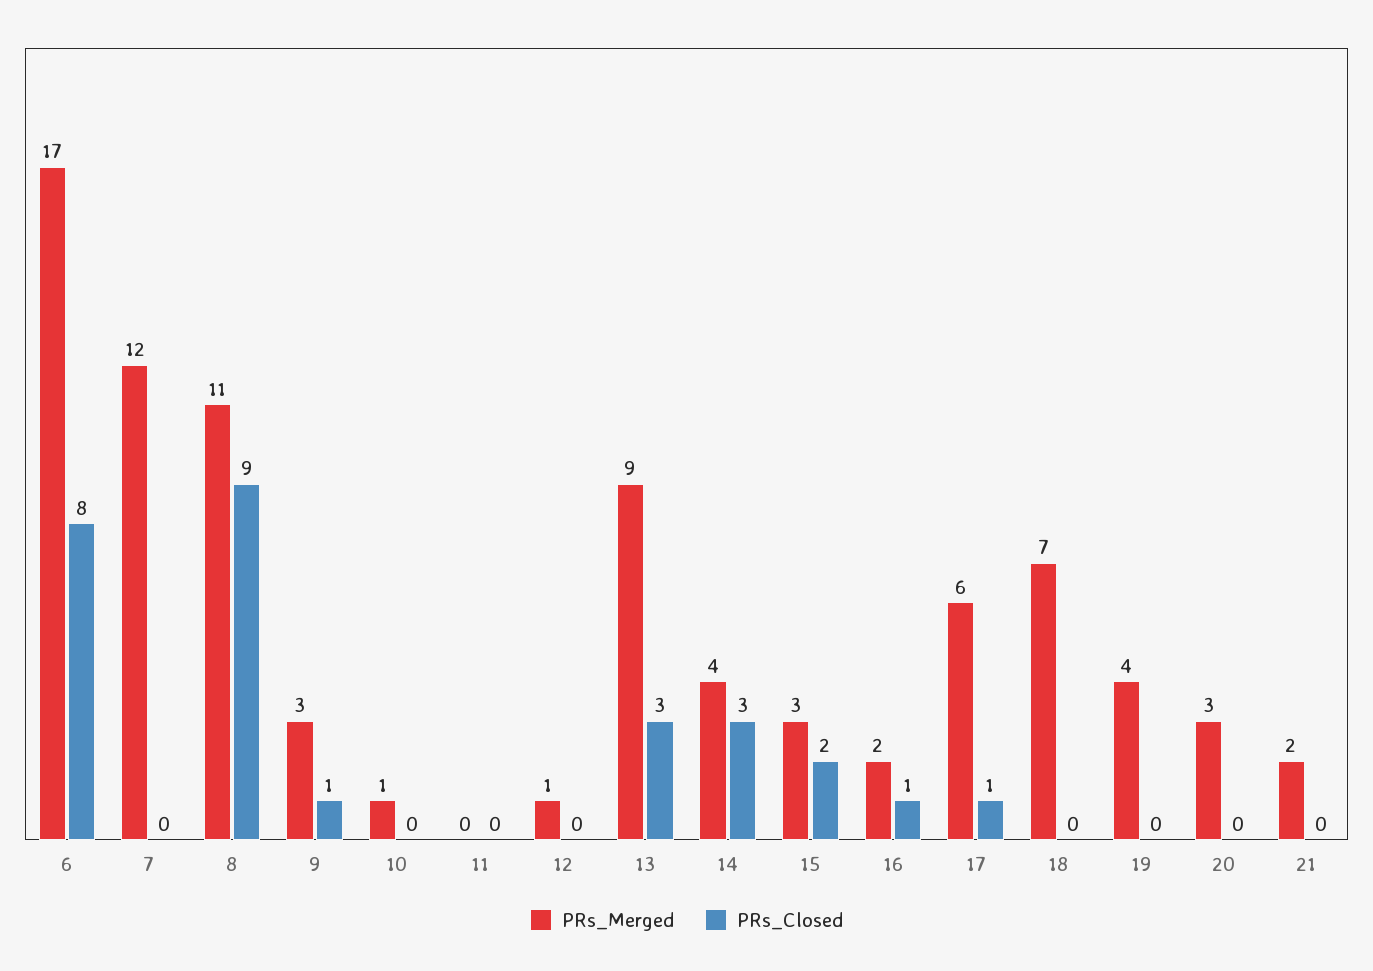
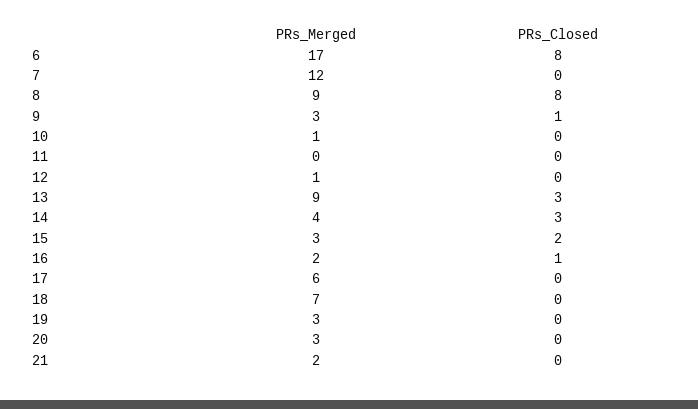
PRs_Merged, 8: 11 -> 9
PRs_Closed, 8: 9 -> 8
PRs_Closed, 17: 1 -> 0
PRs_Merged, 19: 4 -> 3

